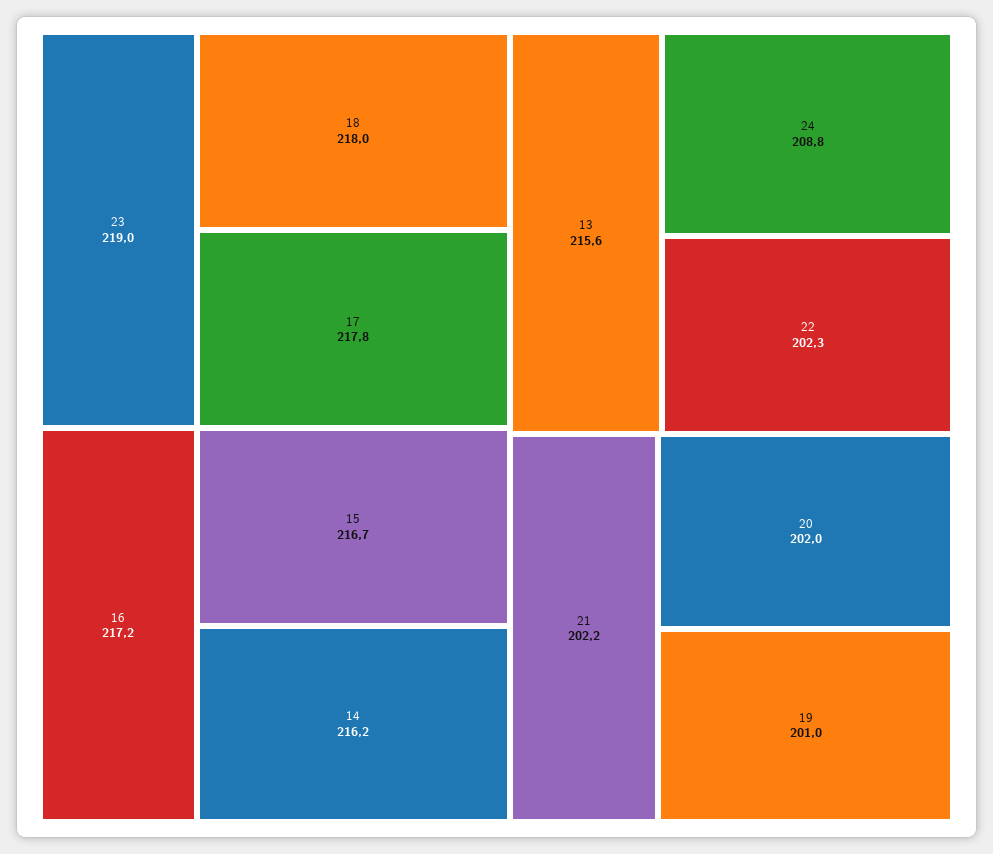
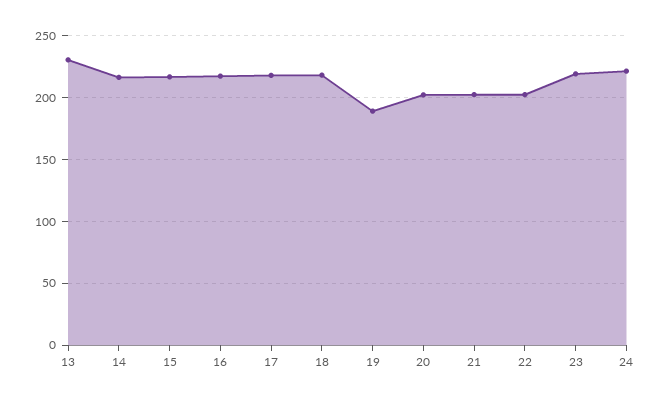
13: 215.6 -> 230
24: 208.8 -> 220
19: 201 -> 190

